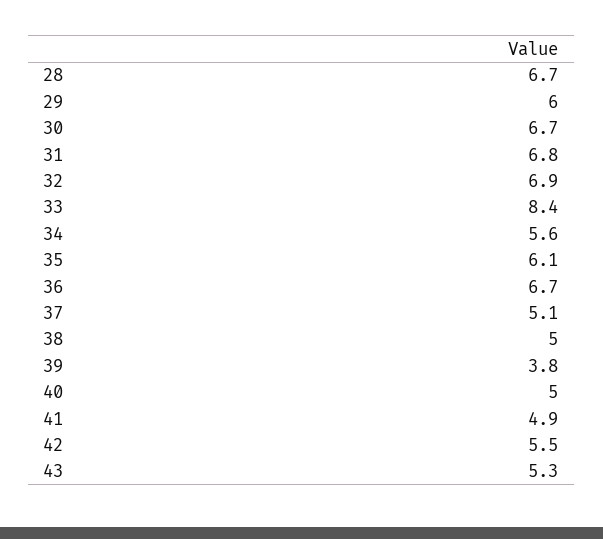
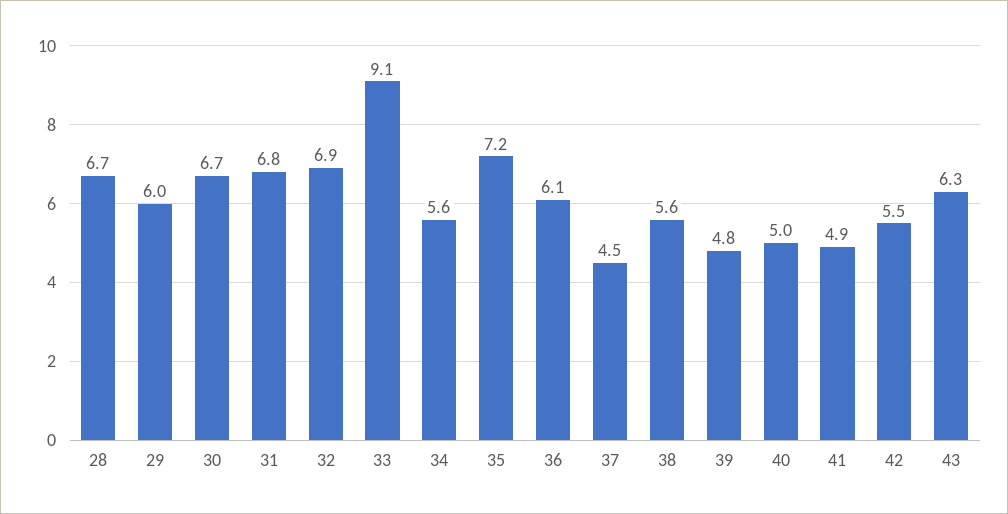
33: 8.4 -> 9.1
35: 6.1 -> 7.2
36: 6.7 -> 6.1
37: 5.1 -> 4.5
38: 5 -> 5.6
39: 3.8 -> 4.8
43: 5.3 -> 6.3

